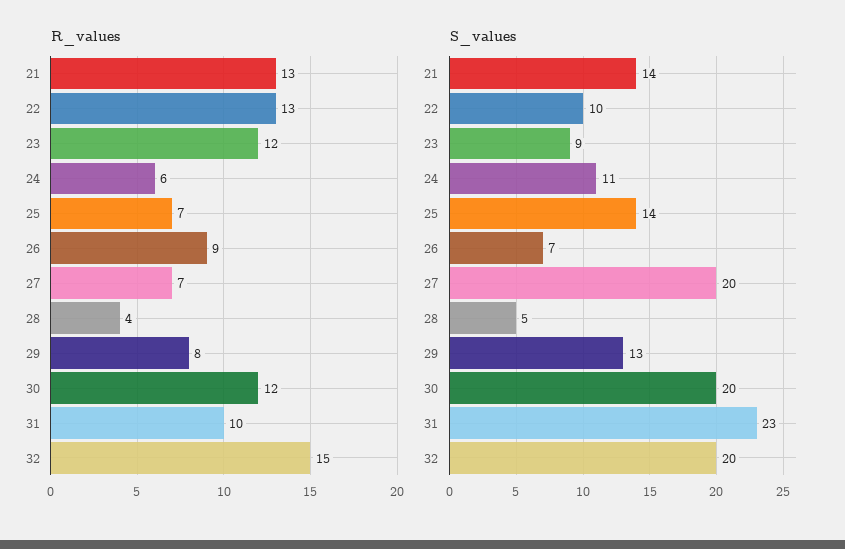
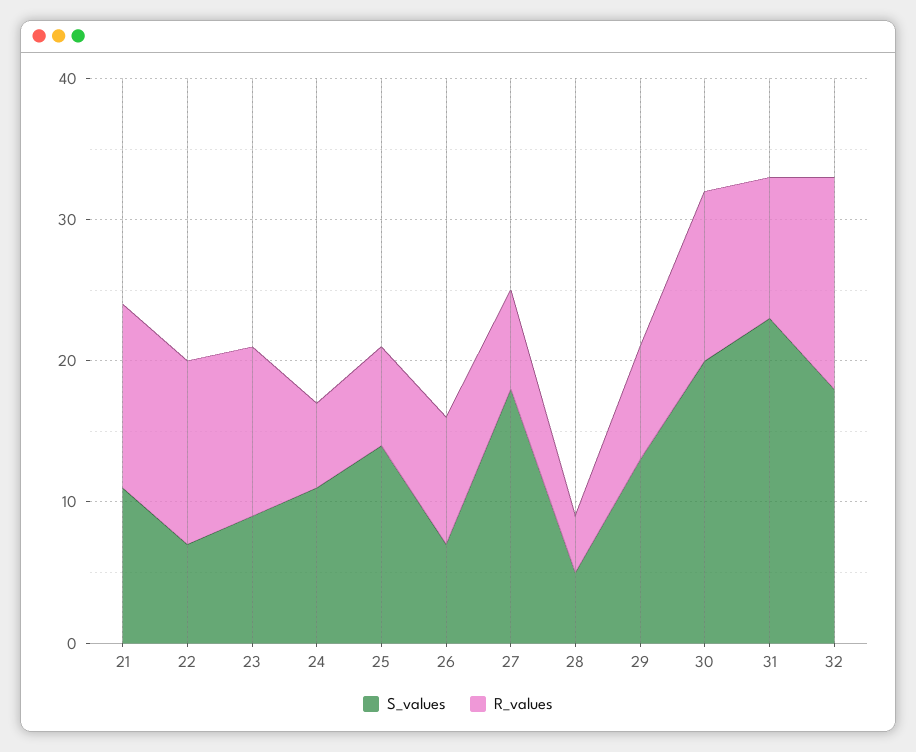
S_values, 21: 14 -> 11
S_values, 22: 10 -> 7
S_values, 27: 20 -> 18
S_values, 32: 20 -> 18

